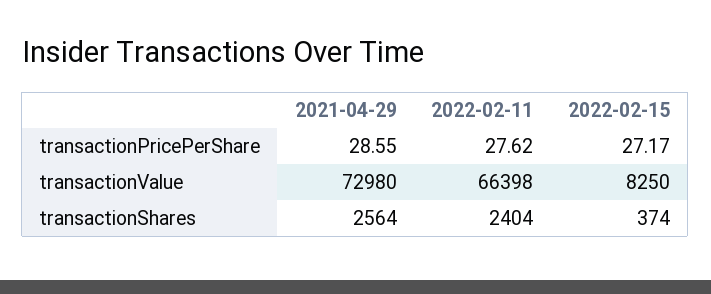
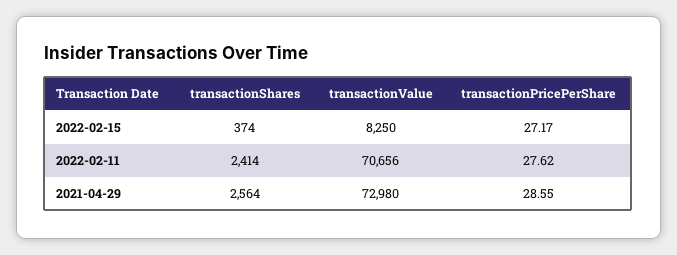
2022-02-11, transactionValue: 66398 -> 70656
2022-02-11, transactionShares: 2404 -> 2414

